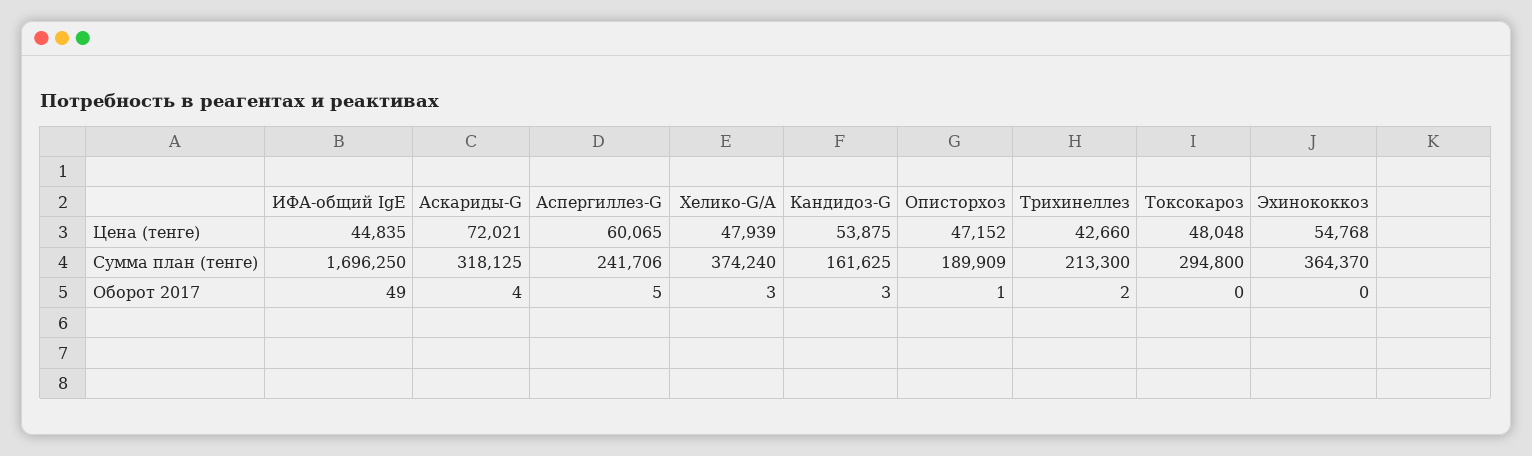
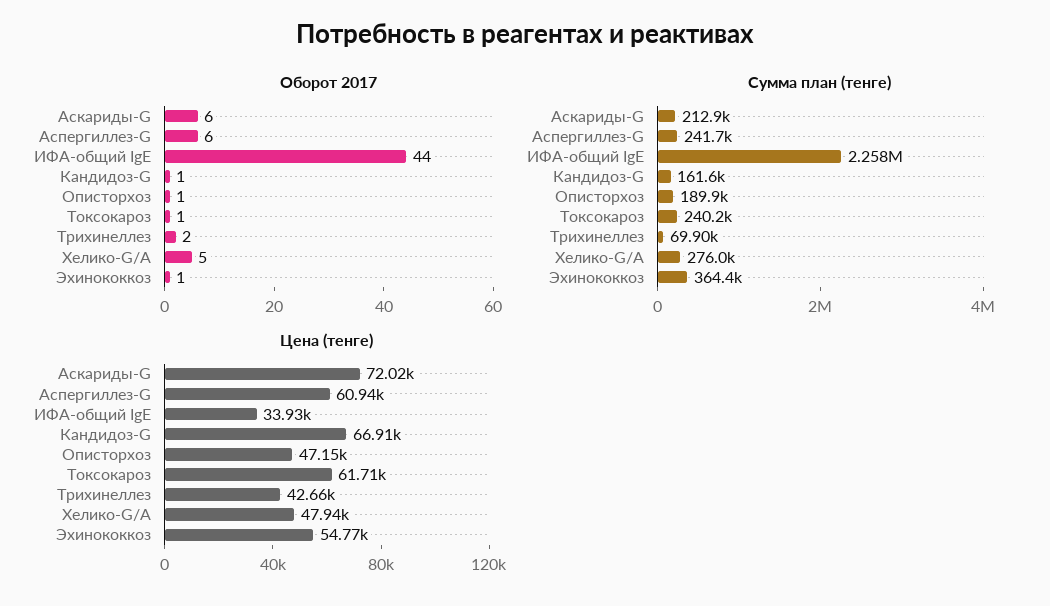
Цена (тенге), ИФА-общий IgE: 44835 -> 33930
Цена (тенге), Аспергиллез-G: 60065 -> 60940
Цена (тенге), Кандидоз-G: 53875 -> 66910
Цена (тенге), Токсокароз: 48048 -> 61710
Сумма план (тенге), ИФА-общий IgE: 1696250 -> 2258000
Сумма план (тенге), Аскариды-G: 318125 -> 212900
Сумма план (тенге), Хелико-G/A: 374240 -> 276000
Сумма план (тенге), Трихинеллез: 213300 -> 69900
Сумма план (тенге), Токсокароз: 294800 -> 240200
Оборот 2017, ИФА-общий IgE: 49 -> 44
Оборот 2017, Аскариды-G: 4 -> 6
Оборот 2017, Аспергиллез-G: 5 -> 6
Оборот 2017, Хелико-G/A: 3 -> 5
Оборот 2017, Кандидоз-G: 3 -> 1
Оборот 2017, Токсокароз: 0 -> 1
Оборот 2017, Эхинококкоз: 0 -> 1

